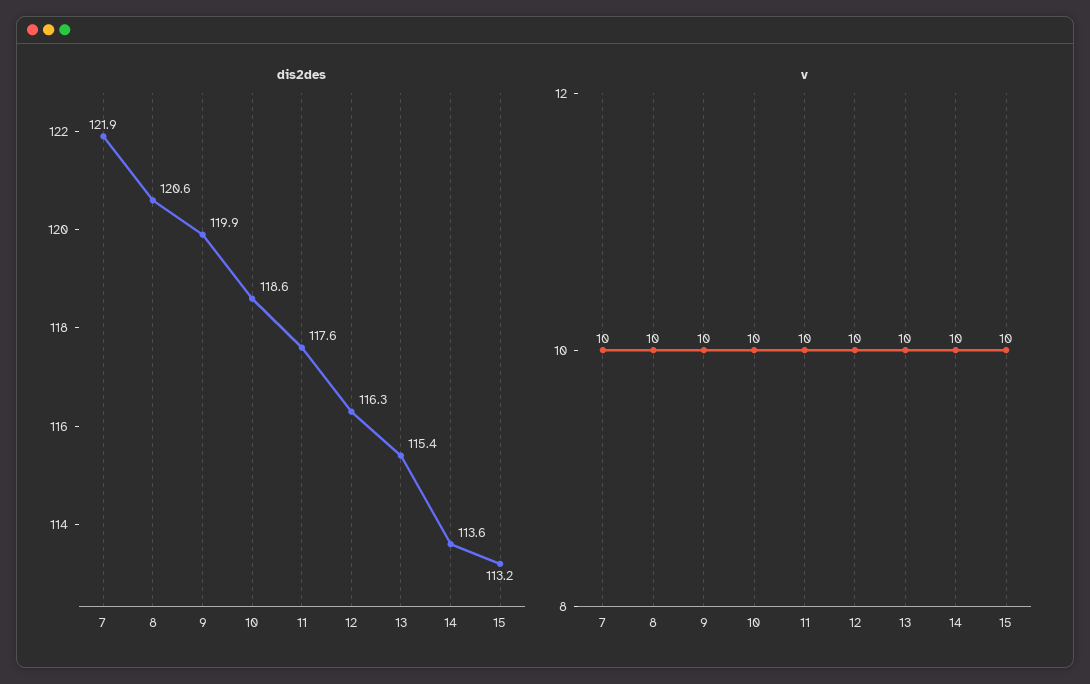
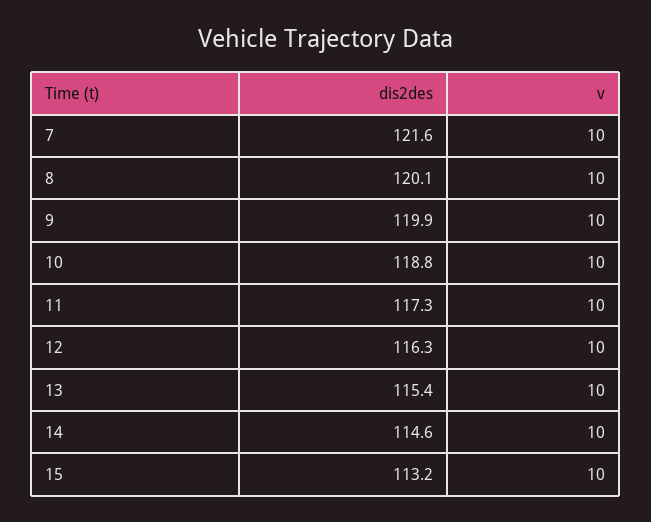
dis2des, 7: 121.9 -> 121.6
dis2des, 8: 120.6 -> 120.1
dis2des, 10: 118.6 -> 118.8
dis2des, 11: 117.6 -> 117.3
dis2des, 14: 113.6 -> 114.6

